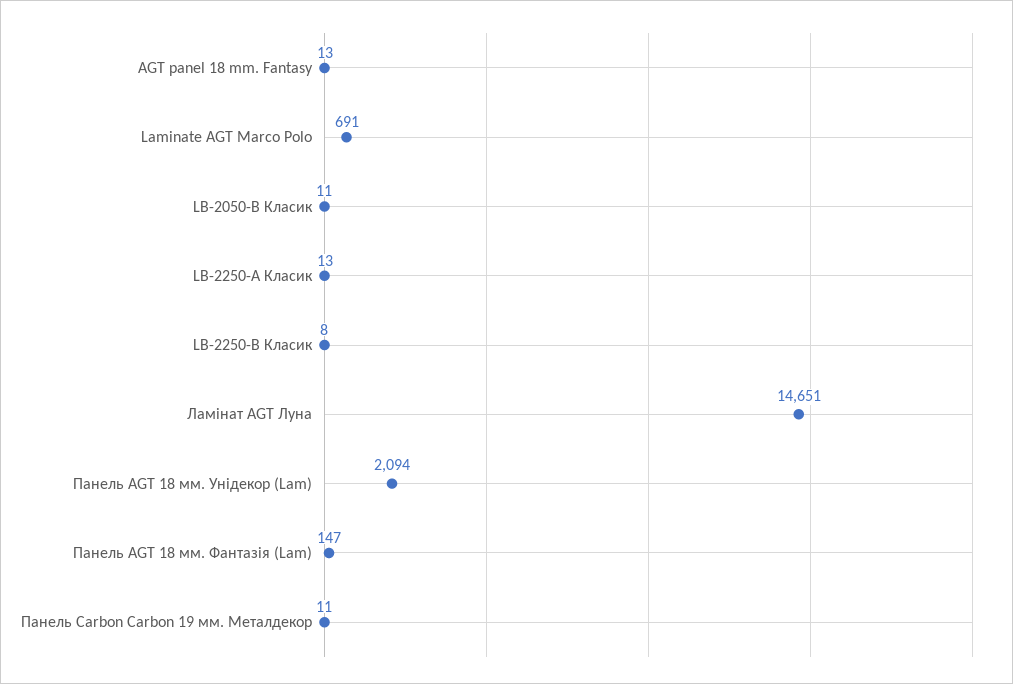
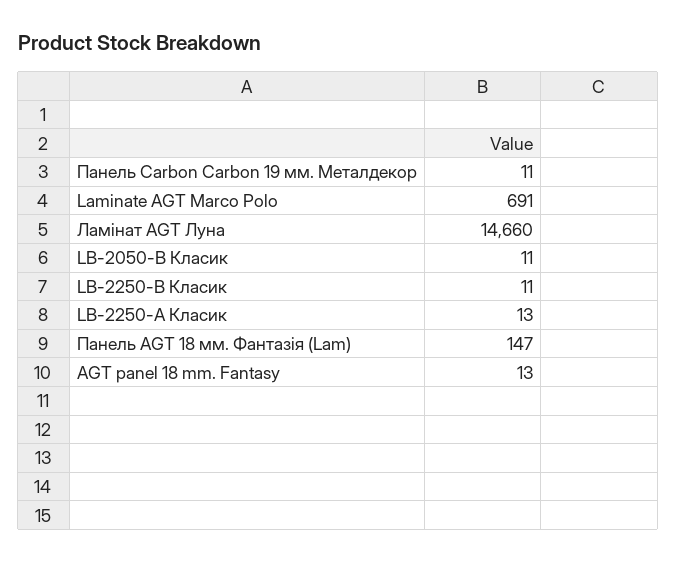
LB-2250-В Класик: 8 -> 11
Ламінат AGT Луна: 14651 -> 14660
Панель AGT 18 мм. Унідекор (Lam): 2094 -> none

